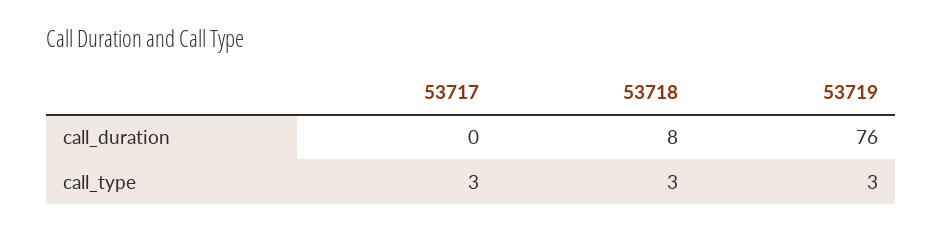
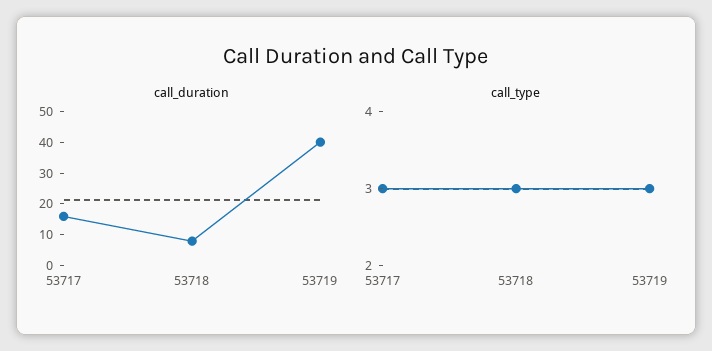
call_duration, 53717: 0 -> 15
call_duration, 53719: 76 -> 40

